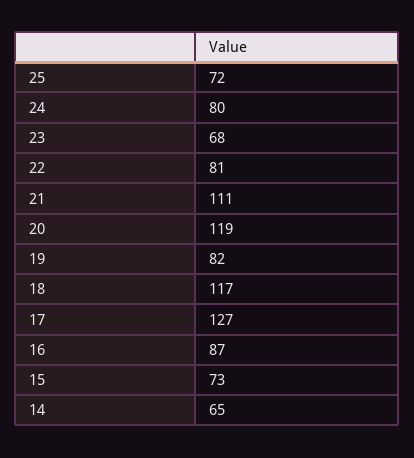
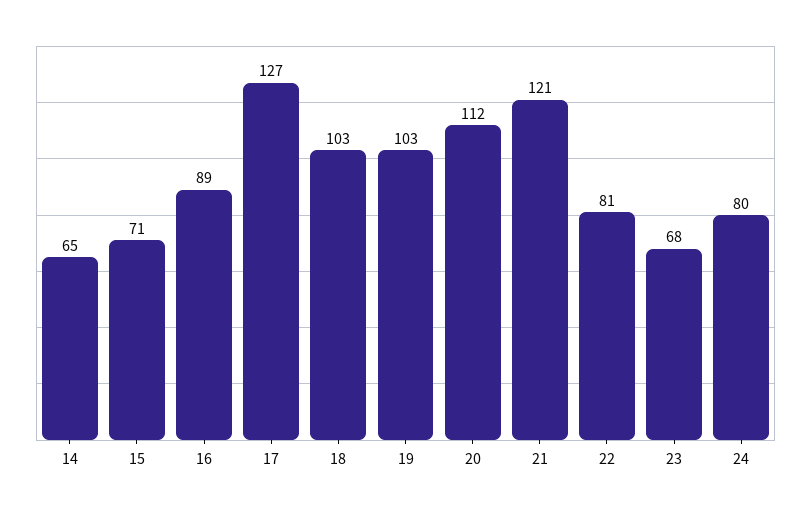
25: 72 -> none
21: 111 -> 121
20: 119 -> 112
19: 82 -> 103
18: 117 -> 103
16: 87 -> 89
15: 73 -> 71

